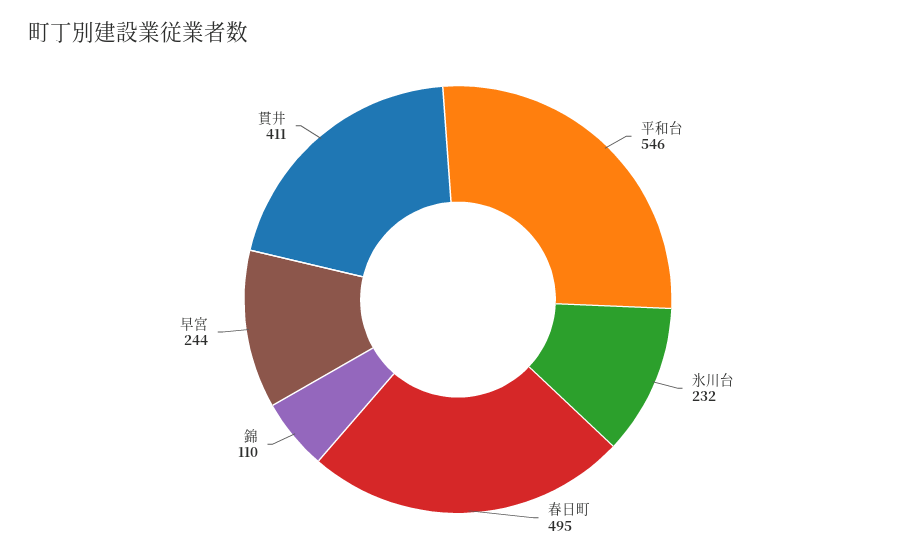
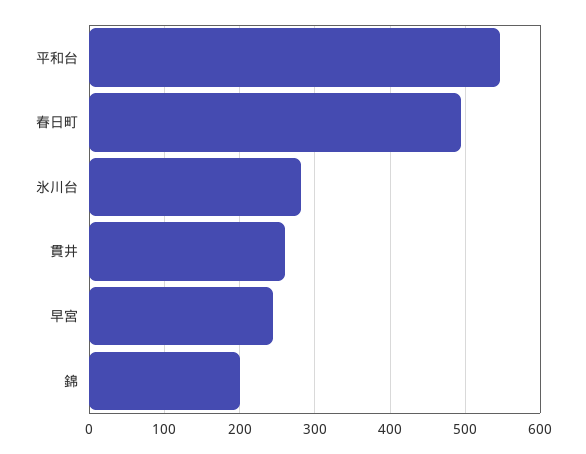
氷川台: 232 -> 280
錦: 110 -> 200
貫井: 411 -> 260

